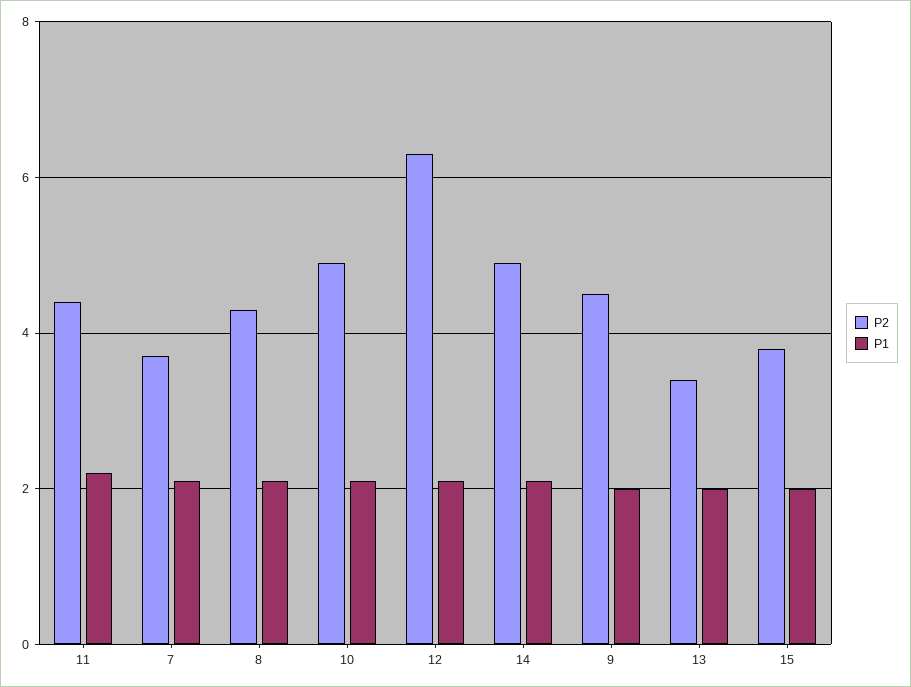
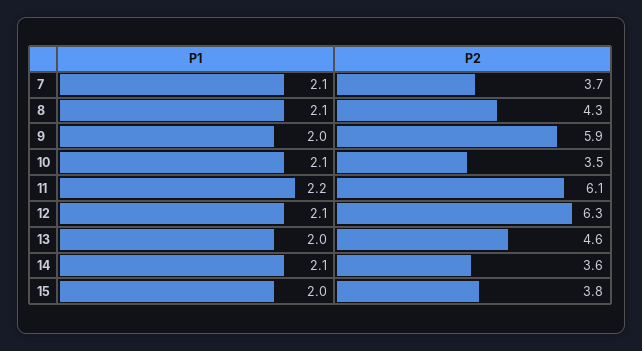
P2, 11: 4.5 -> 6.1
P2, 10: 5 -> 3.5
P2, 14: 5 -> 3.6
P2, 9: 4.5 -> 5.9
P2, 13: 3.5 -> 4.6

